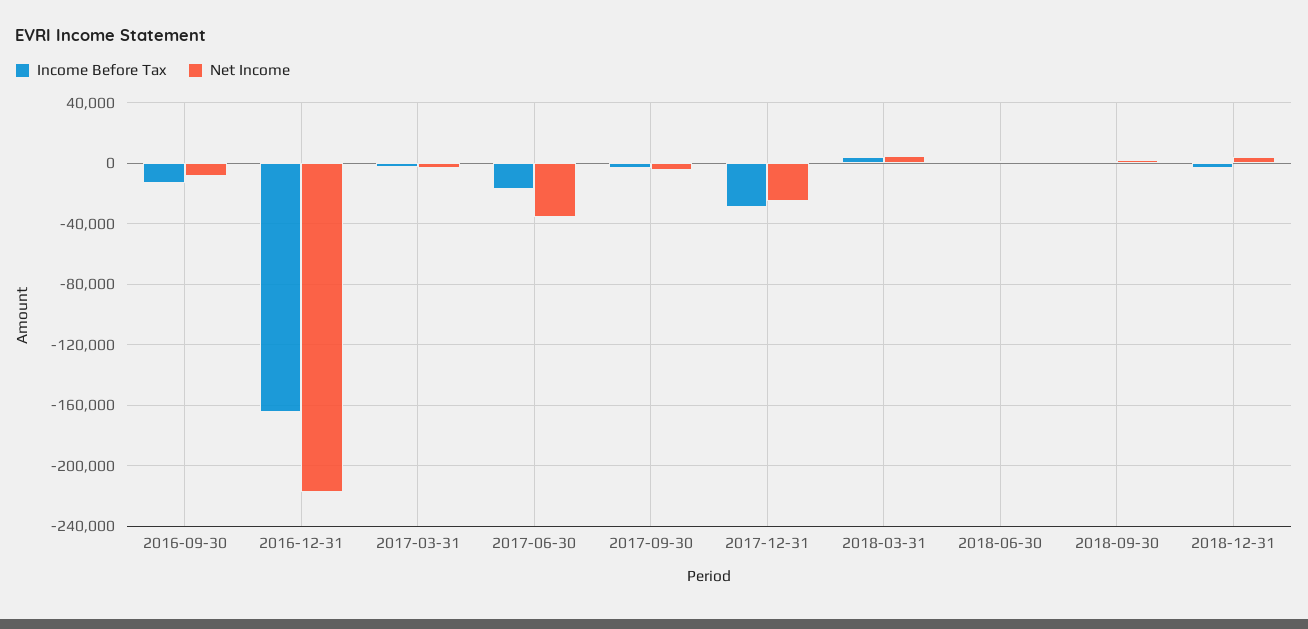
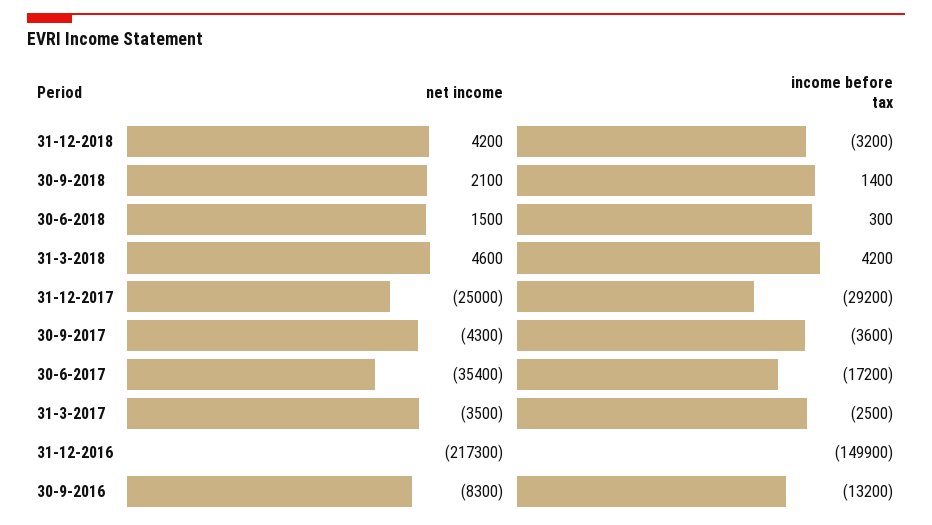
Income Before Tax, 2016-12-31: -165000 -> -149900

